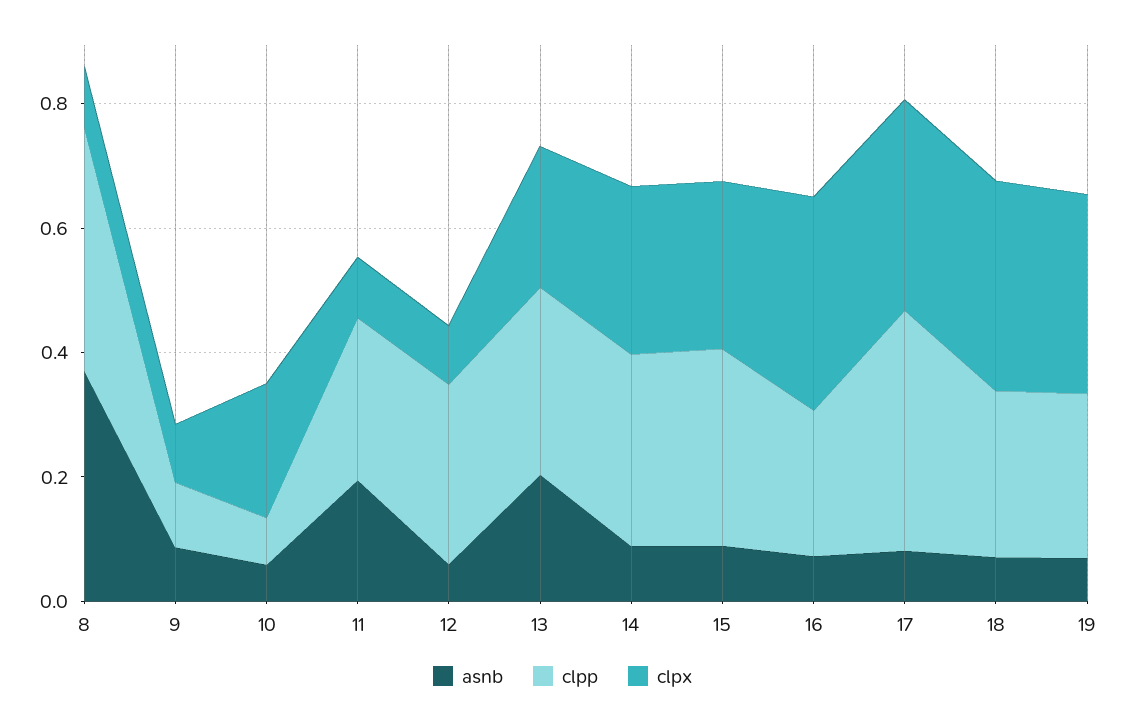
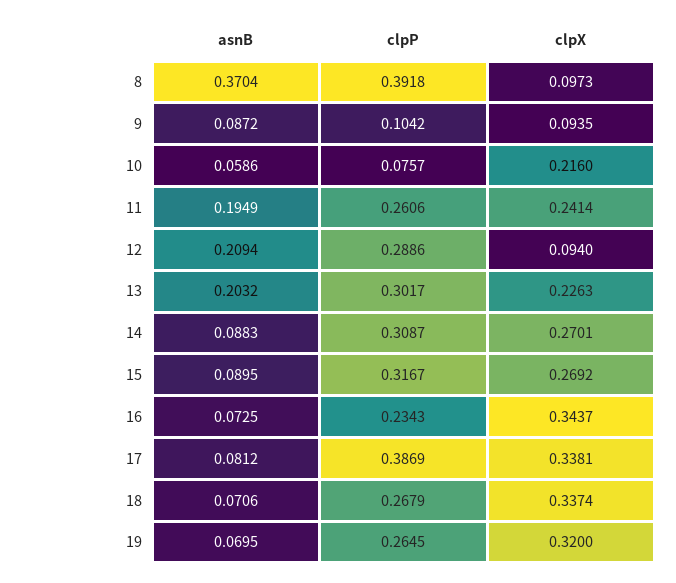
clpx, 11: 0.1 -> 0.2414
asnb, 12: 0.05 -> 0.2094

